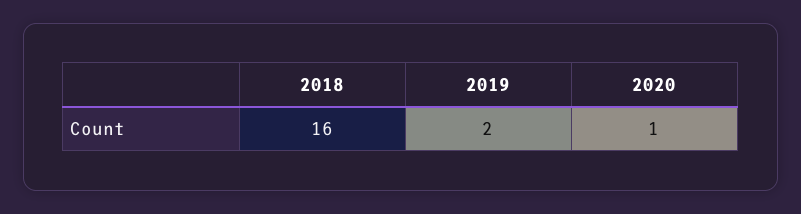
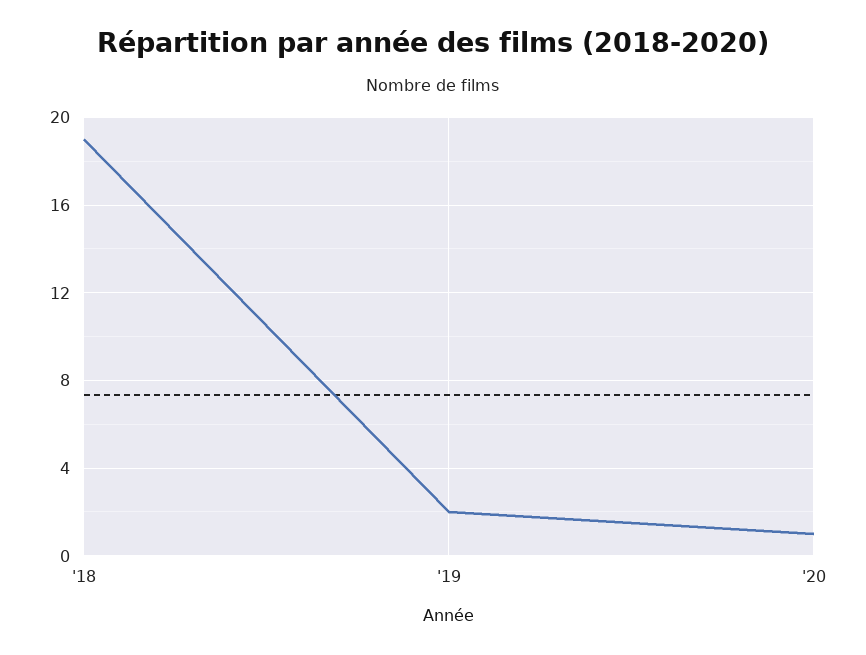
2018: 16 -> 19

